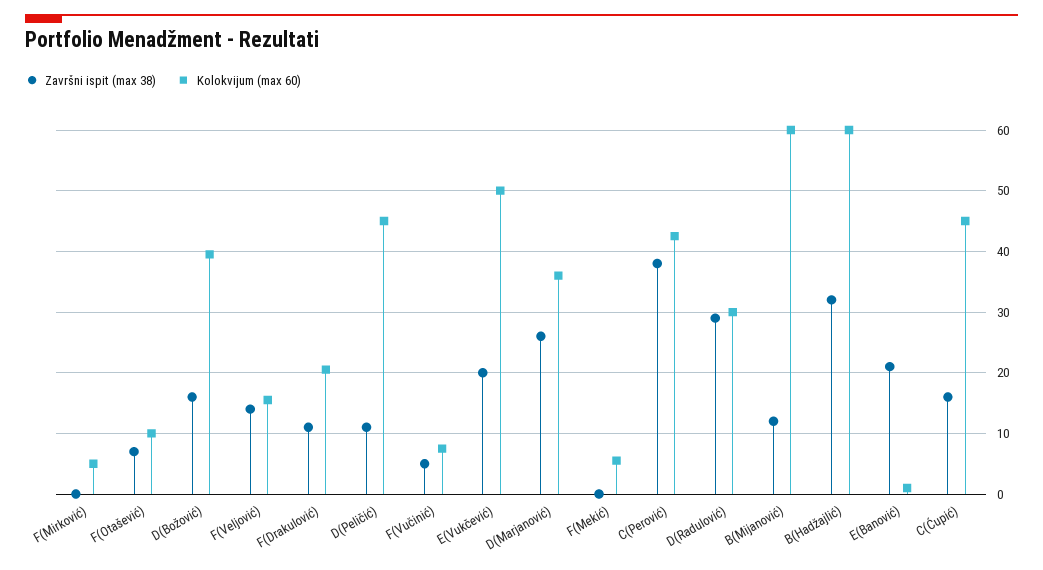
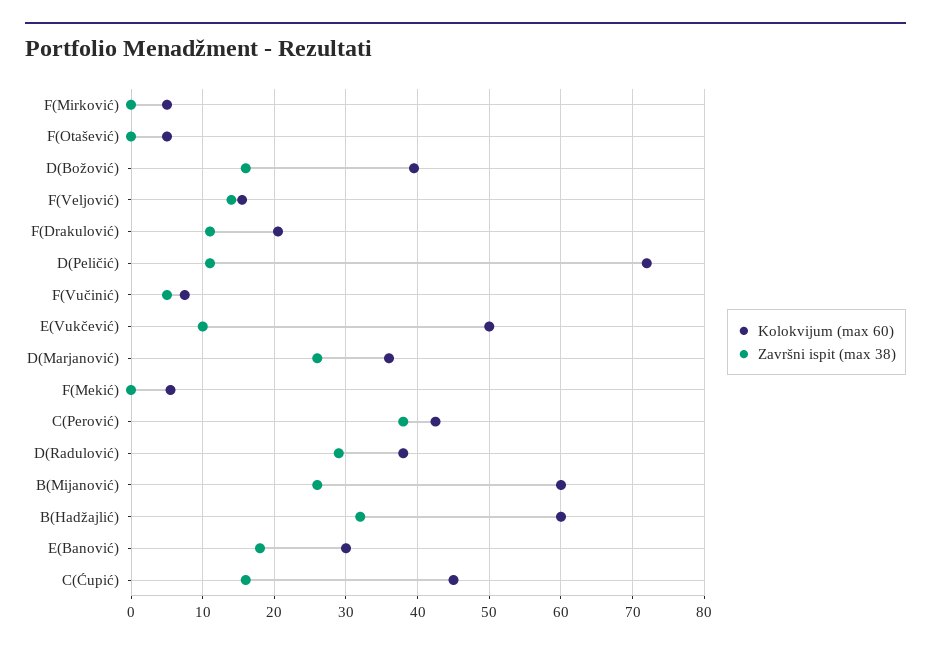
Završni ispit (max 38), F(Otašević): 7 -> 0
Kolokvijum (max 60), F(Otašević): 10 -> 5
Kolokvijum (max 60), D(Peličić): 45 -> 72
Završni ispit (max 38), E(Vukčević): 20 -> 10
Kolokvijum (max 60), D(Radulović): 30 -> 38
Završni ispit (max 38), B(Mijanović): 12 -> 26
Završni ispit (max 38), E(Banović): 21 -> 18
Kolokvijum (max 60), E(Banović): 1 -> 30

